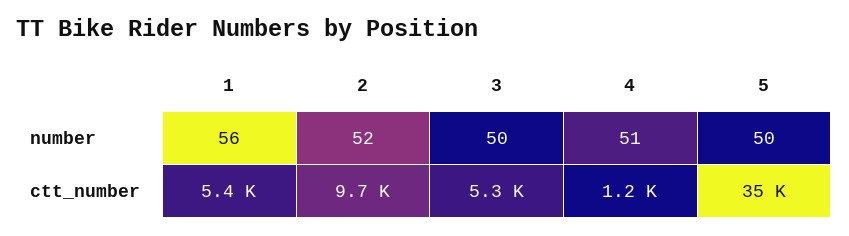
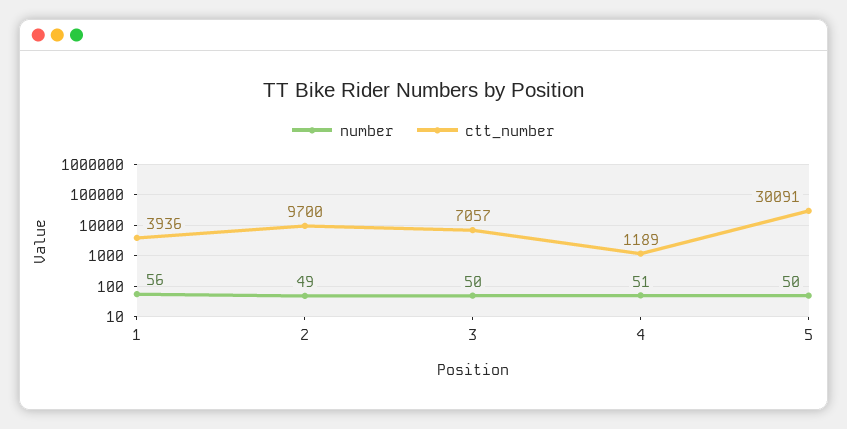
number, 2: 52 -> 49
ctt_number, 1: 5400 -> 3936
ctt_number, 3: 5300 -> 7057
ctt_number, 5: 35000 -> 30091

